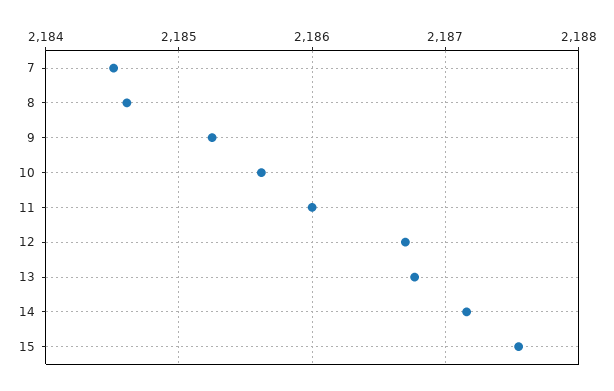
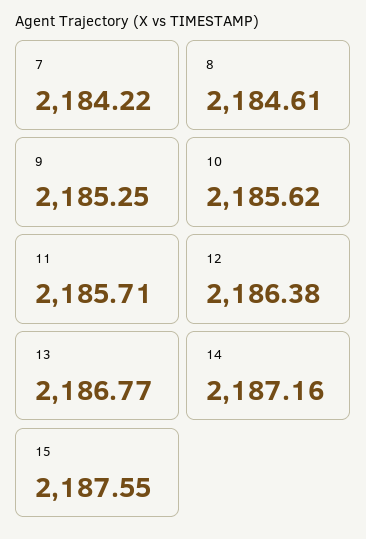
7: 2184.5 -> 2184.22
11: 2186 -> 2185.71
12: 2186.7 -> 2186.38

